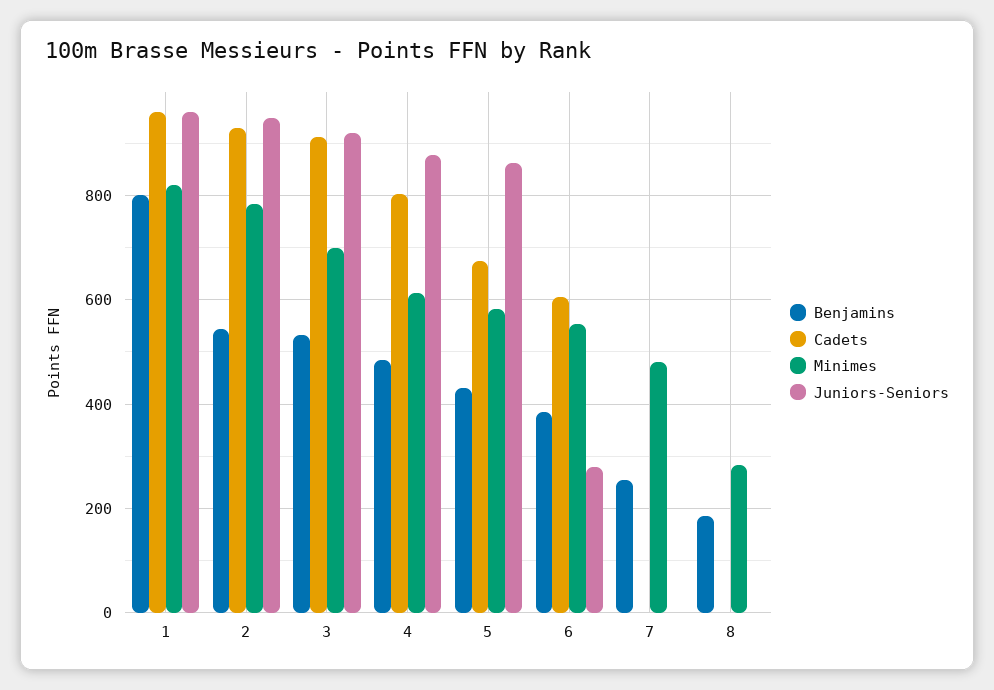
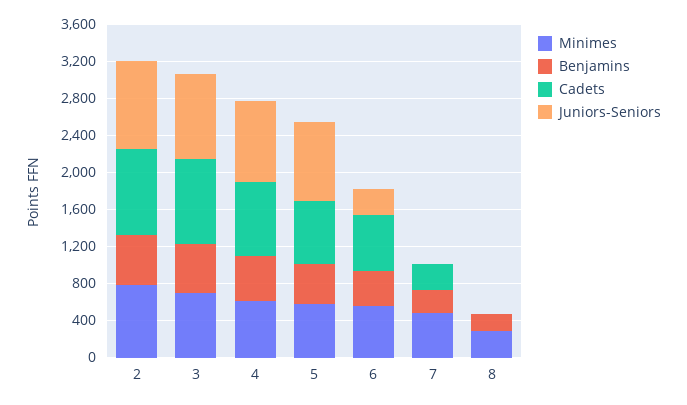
Benjamins, 1: 800 -> none
Cadets, 1: 960 -> none
Minimes, 1: 820 -> none
Juniors-Seniors, 1: 960 -> none
Cadets, 7: 0 -> 300

